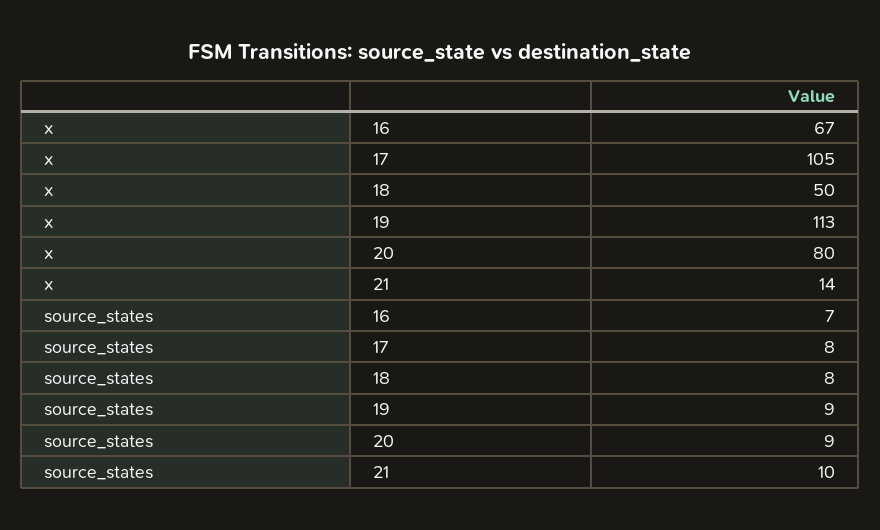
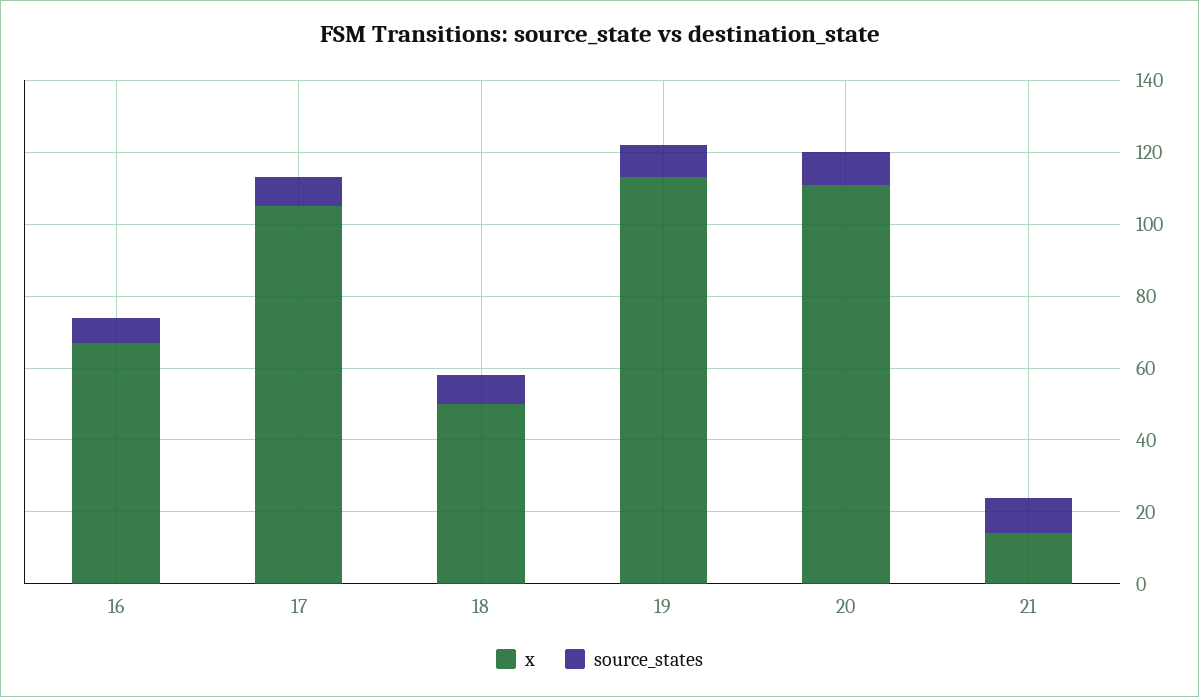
x, 20: 80 -> 110

